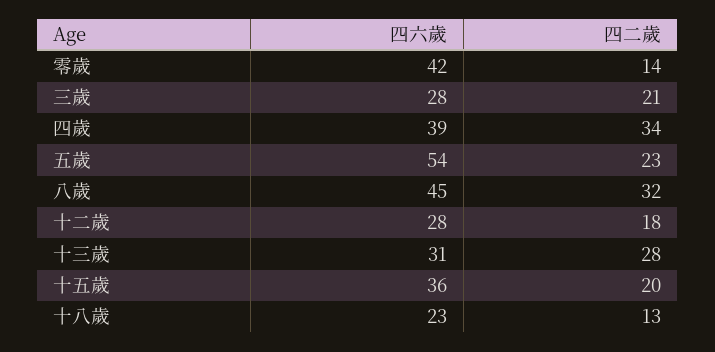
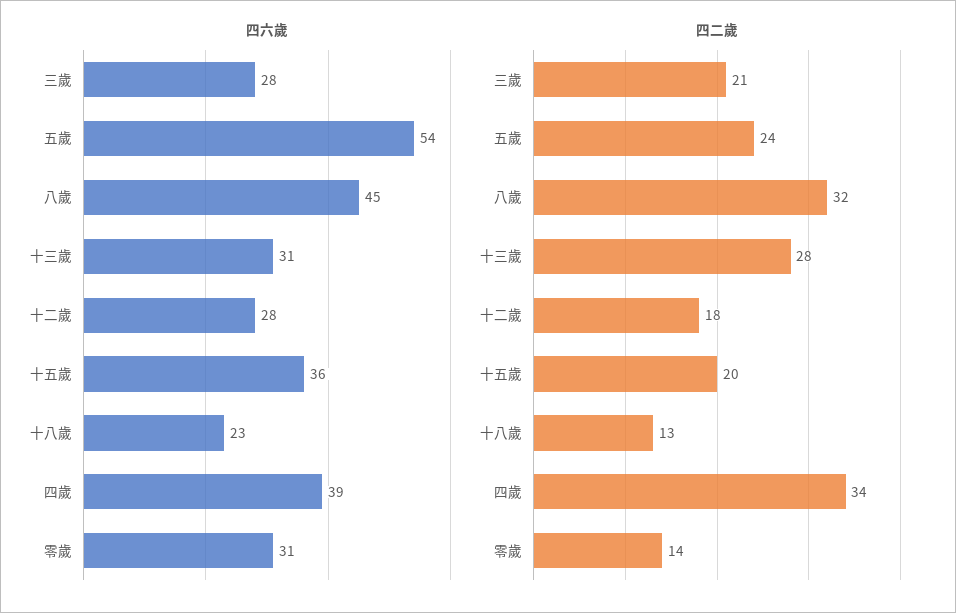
四六歲, 零歲: 42 -> 31
四二歲, 五歲: 23 -> 24

